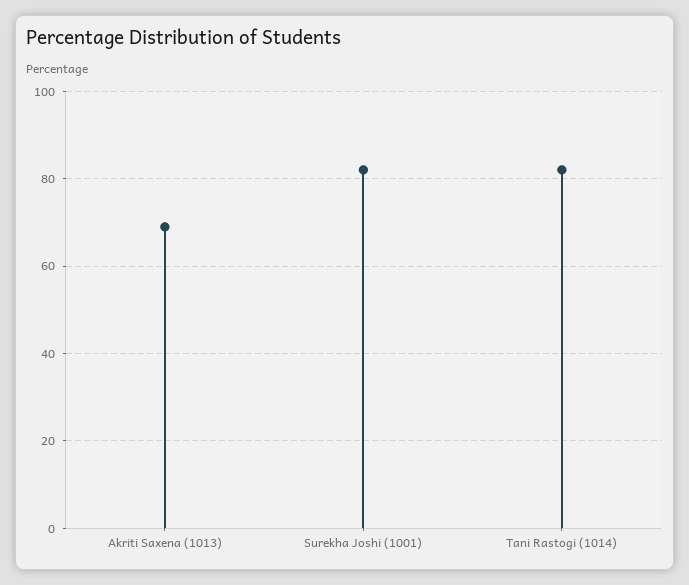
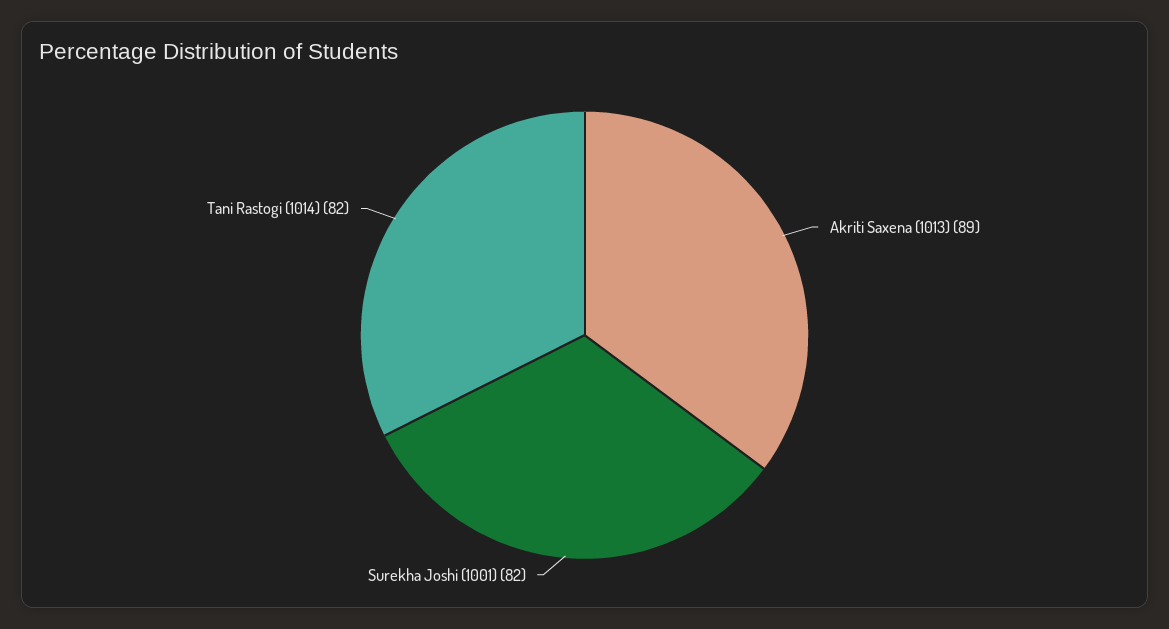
Akriti Saxena (1013): 70 -> 89

